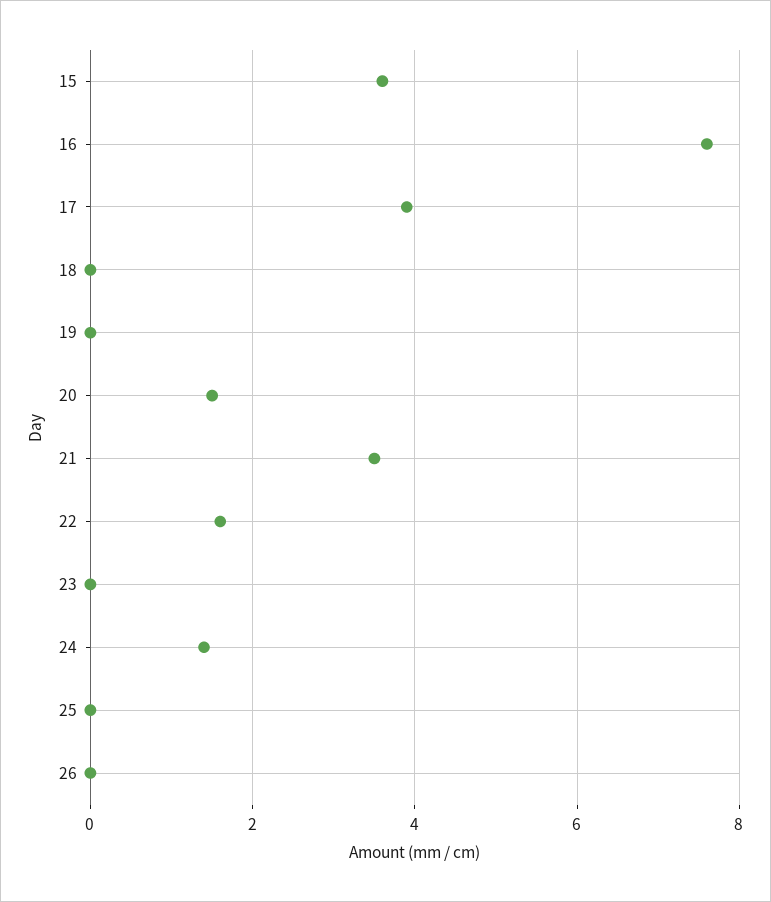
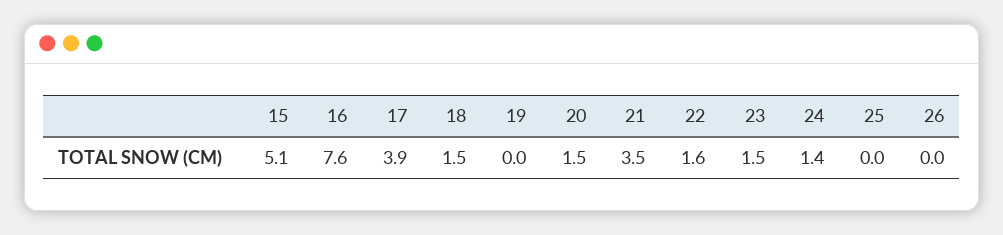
15: 3.5 -> 5.1
18: 0 -> 1.5
23: 0 -> 1.5

